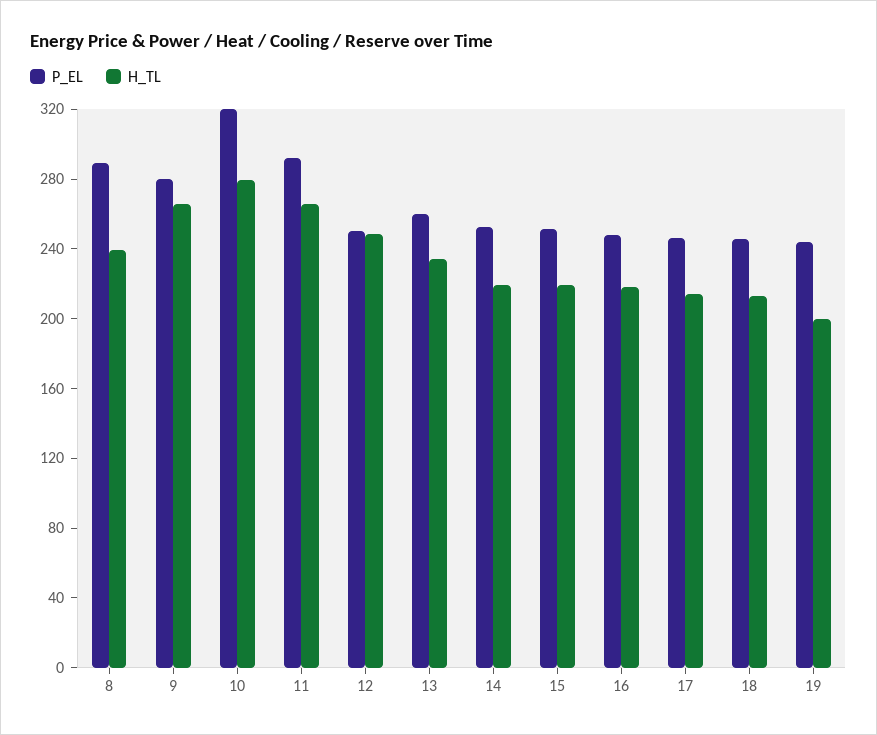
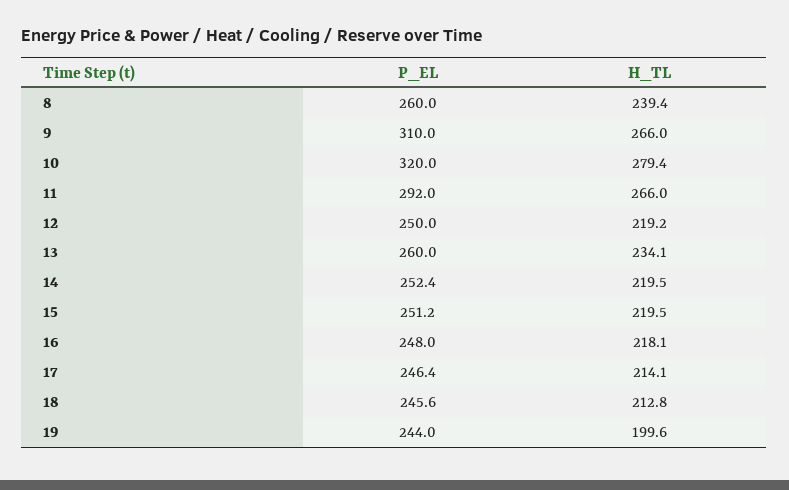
P_EL, 8: 290 -> 260
P_EL, 9: 280 -> 310
H_TL, 12: 250 -> 219.2

